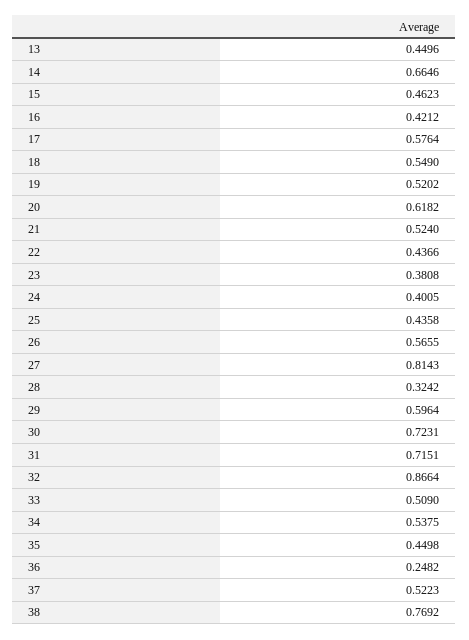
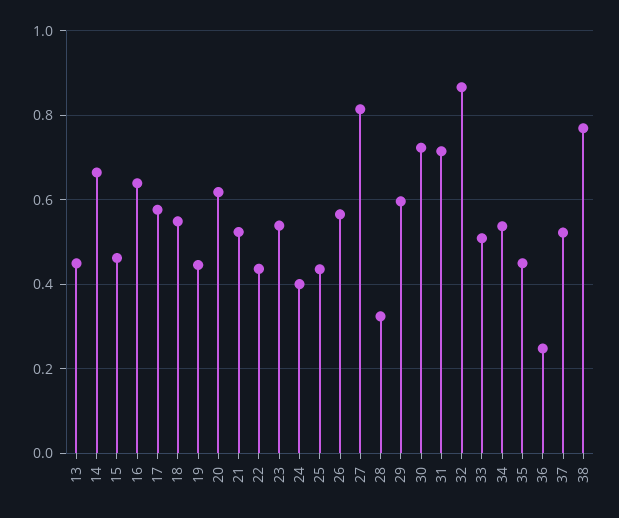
16: 0.4212 -> 0.64
19: 0.5202 -> 0.44
23: 0.3808 -> 0.54

